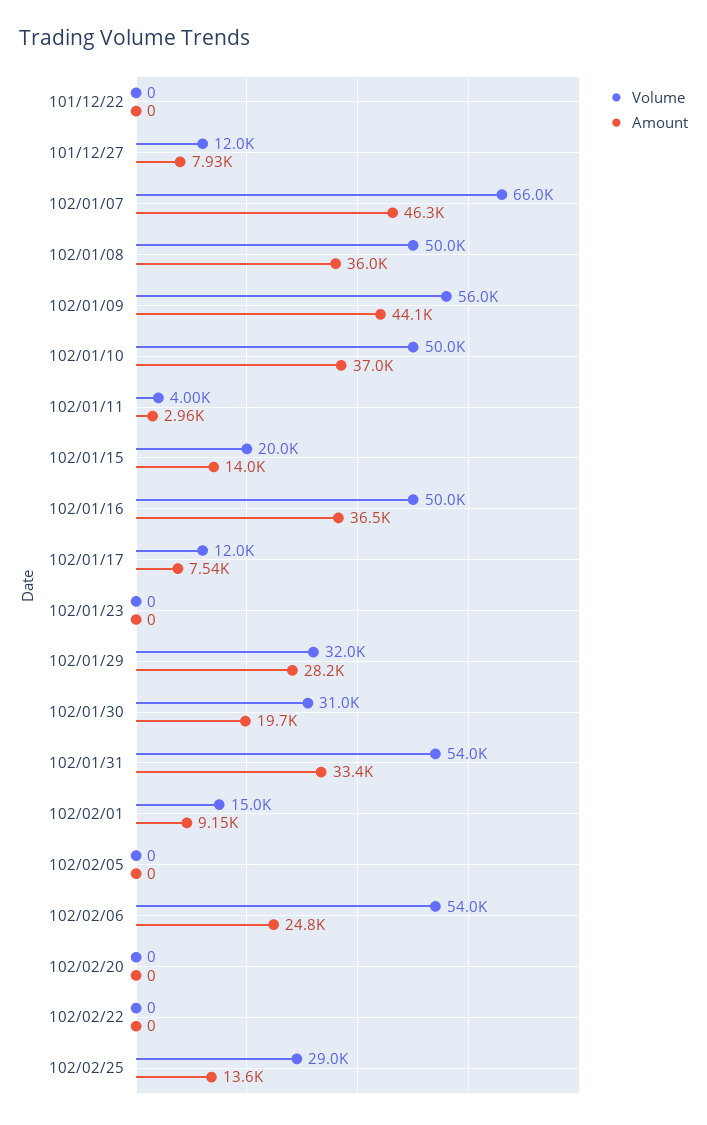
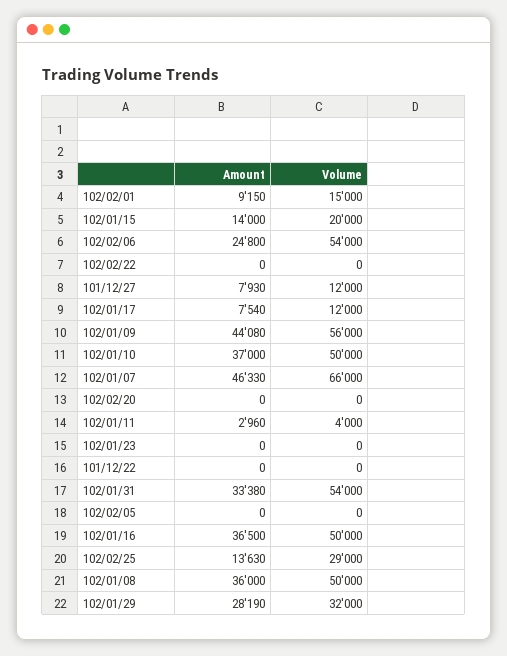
Volume, 102/01/30: 31000 -> none
Amount, 102/01/30: 19700 -> none

